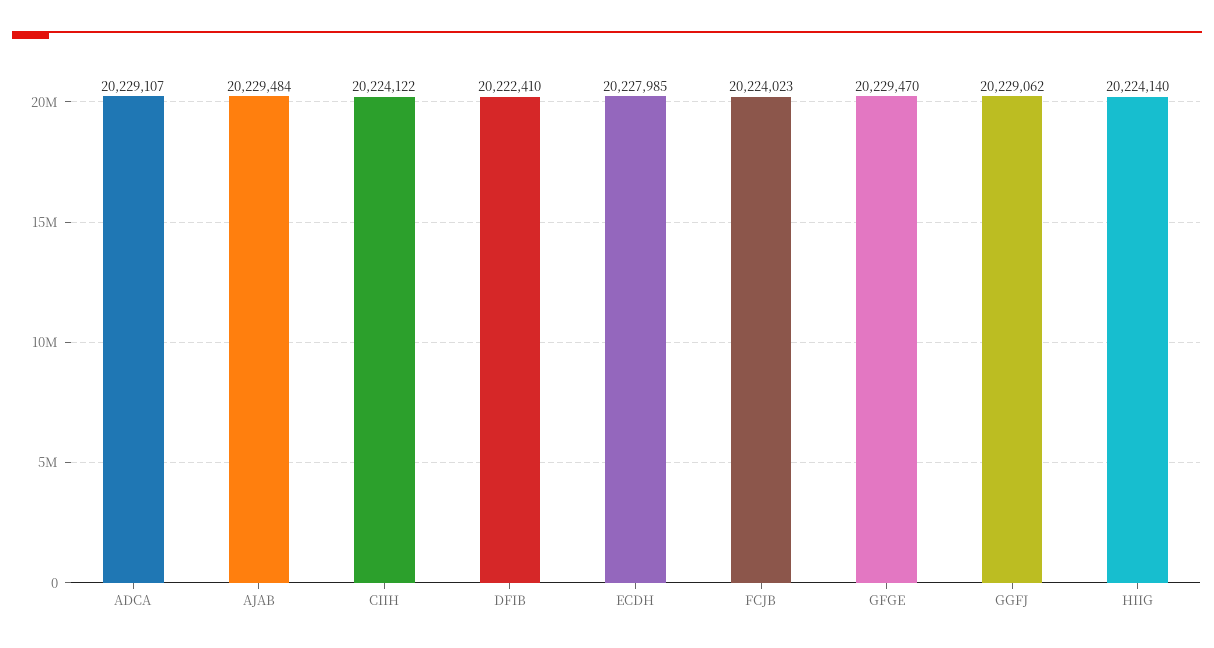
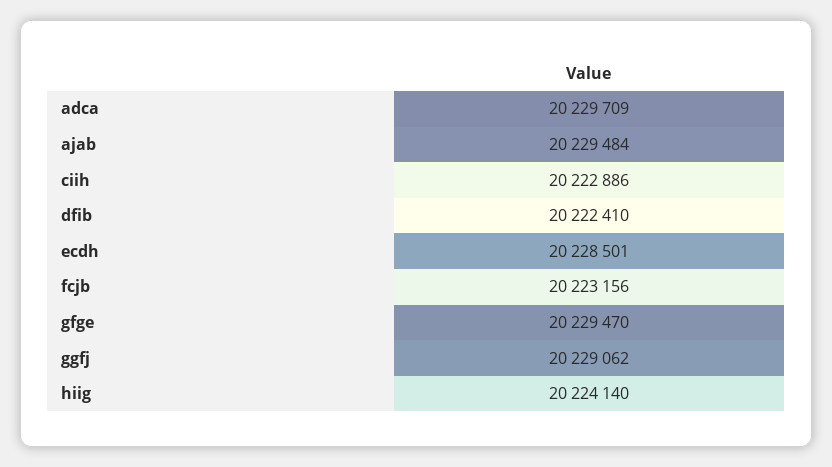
ADCA: 20229107 -> 20229709
CIIH: 20224122 -> 20222886
ECDH: 20227985 -> 20228501
FCJB: 20224023 -> 20223156

